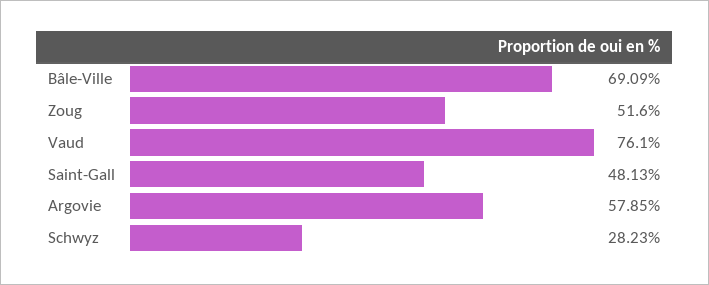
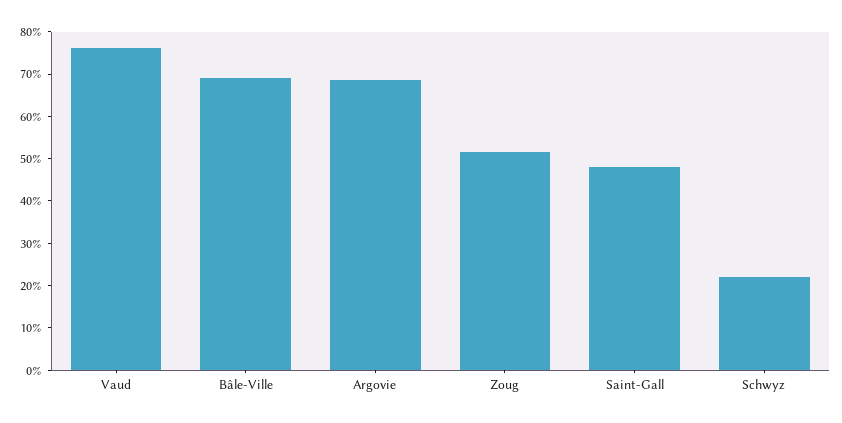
Argovie: 57.85 -> 68
Schwyz: 28.23 -> 22

